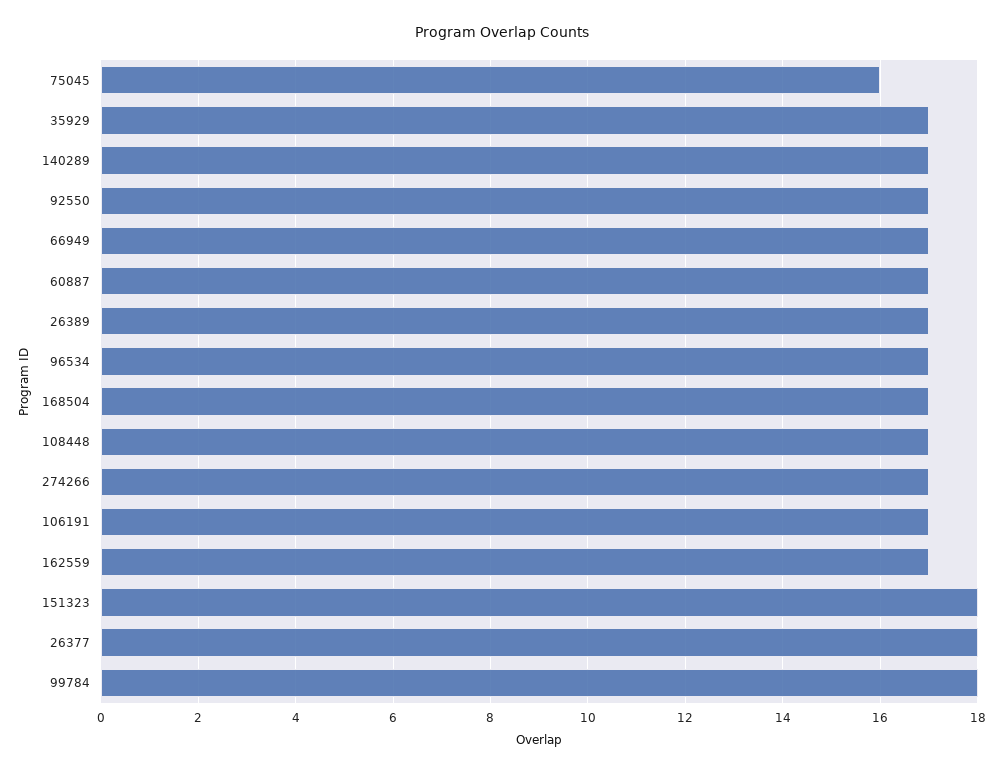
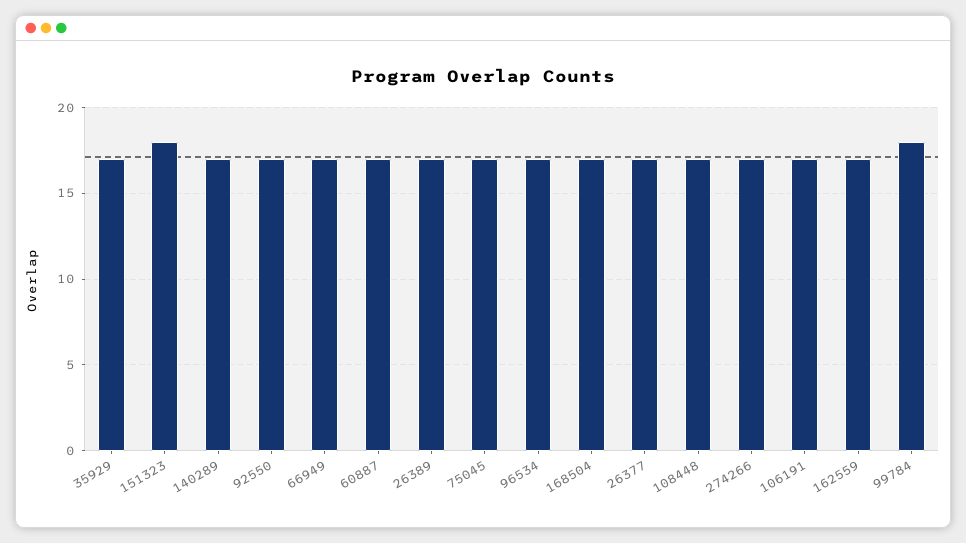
75045: 16 -> 17
26377: 18 -> 17

